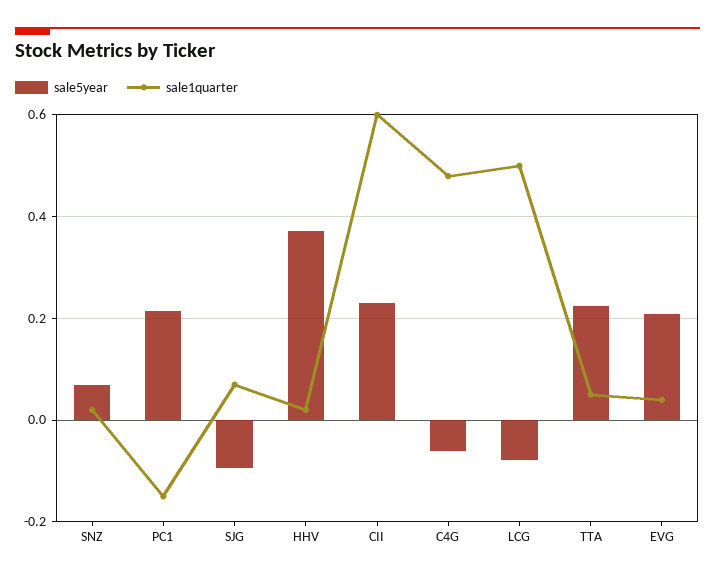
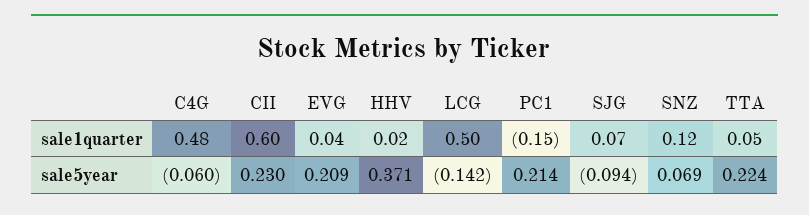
sale1quarter, SNZ: 0.02 -> 0.12
sale5year, LCG: -0.08 -> -0.142

